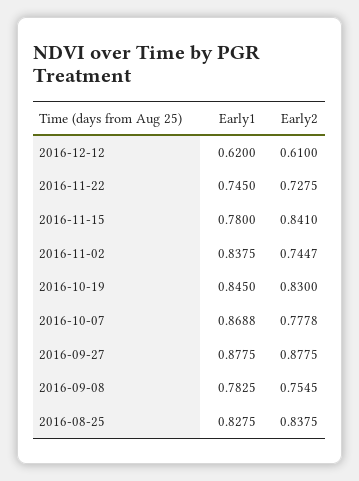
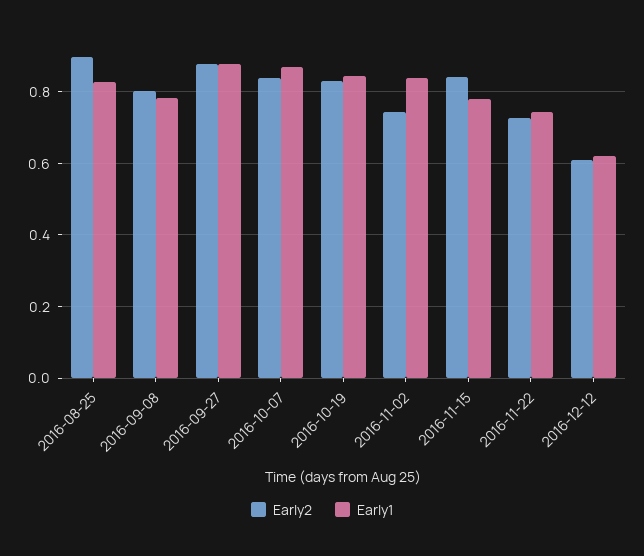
Early2, 2016-10-07: 0.7778 -> 0.84
Early2, 2016-09-08: 0.7545 -> 0.8
Early2, 2016-08-25: 0.8375 -> 0.9

